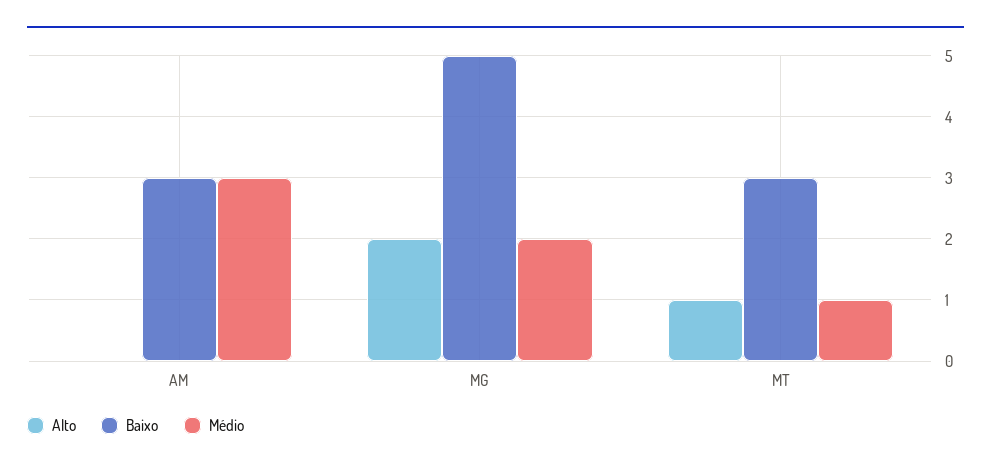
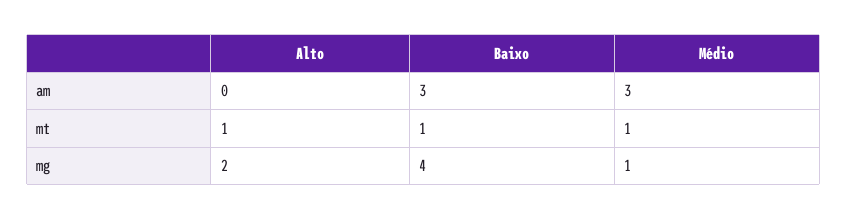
Baixo, MG: 5 -> 4
Médio, MG: 2 -> 1
Baixo, MT: 3 -> 1

